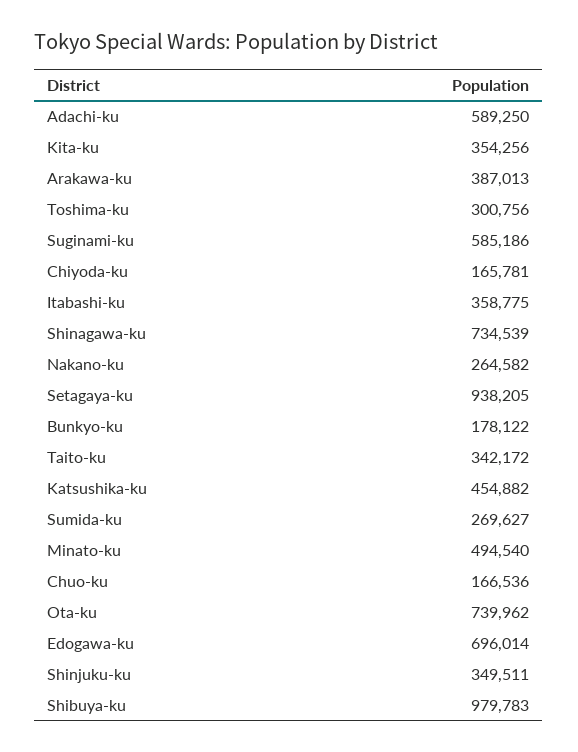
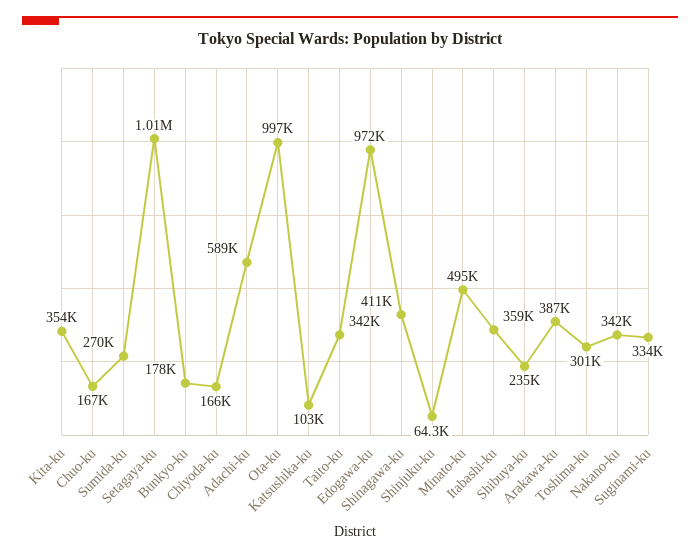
Suginami-ku: 585186 -> 334000
Shinagawa-ku: 734539 -> 411000
Nakano-ku: 264582 -> 342000
Setagaya-ku: 938205 -> 1010000
Katsushika-ku: 454882 -> 103000
Ota-ku: 739962 -> 997000
Edogawa-ku: 696014 -> 972000
Shinjuku-ku: 349511 -> 64300
Shibuya-ku: 979783 -> 235000

